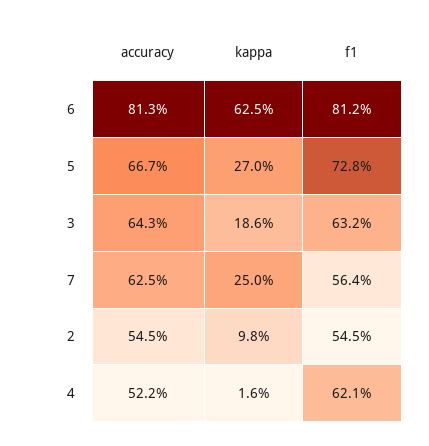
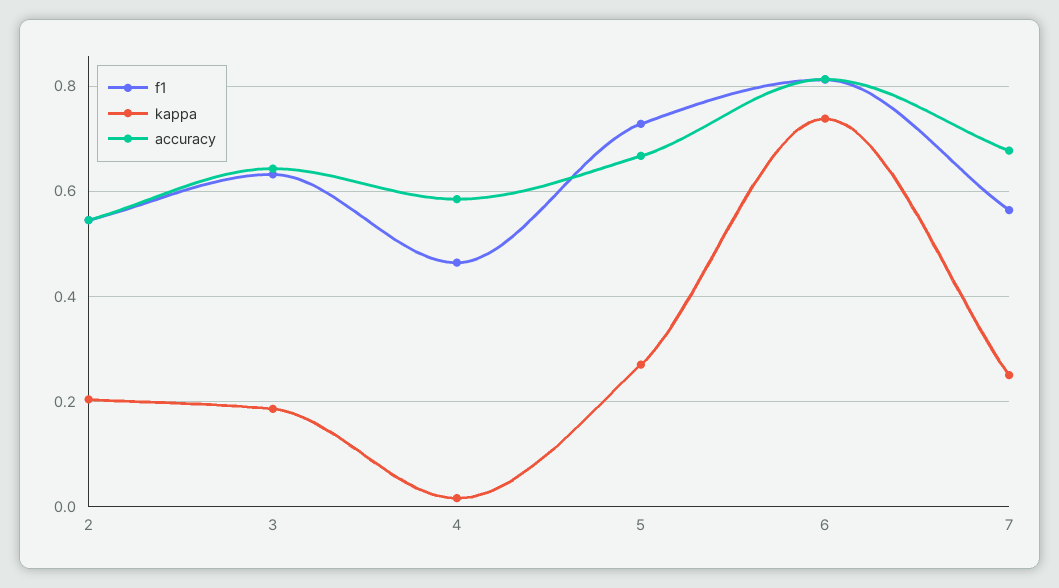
kappa, 6: 0.625 -> 0.74
accuracy, 7: 0.625 -> 0.68
kappa, 2: 0.098 -> 0.2
accuracy, 4: 0.522 -> 0.58
f1, 4: 0.621 -> 0.46

